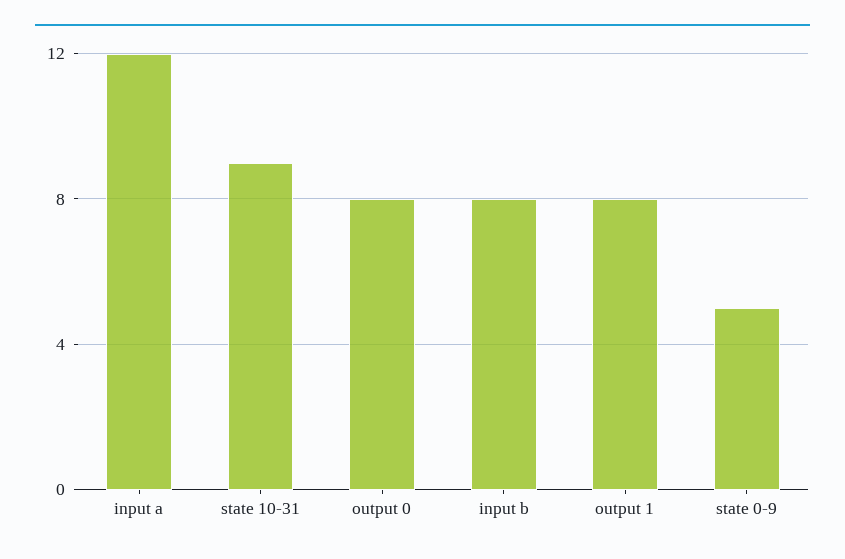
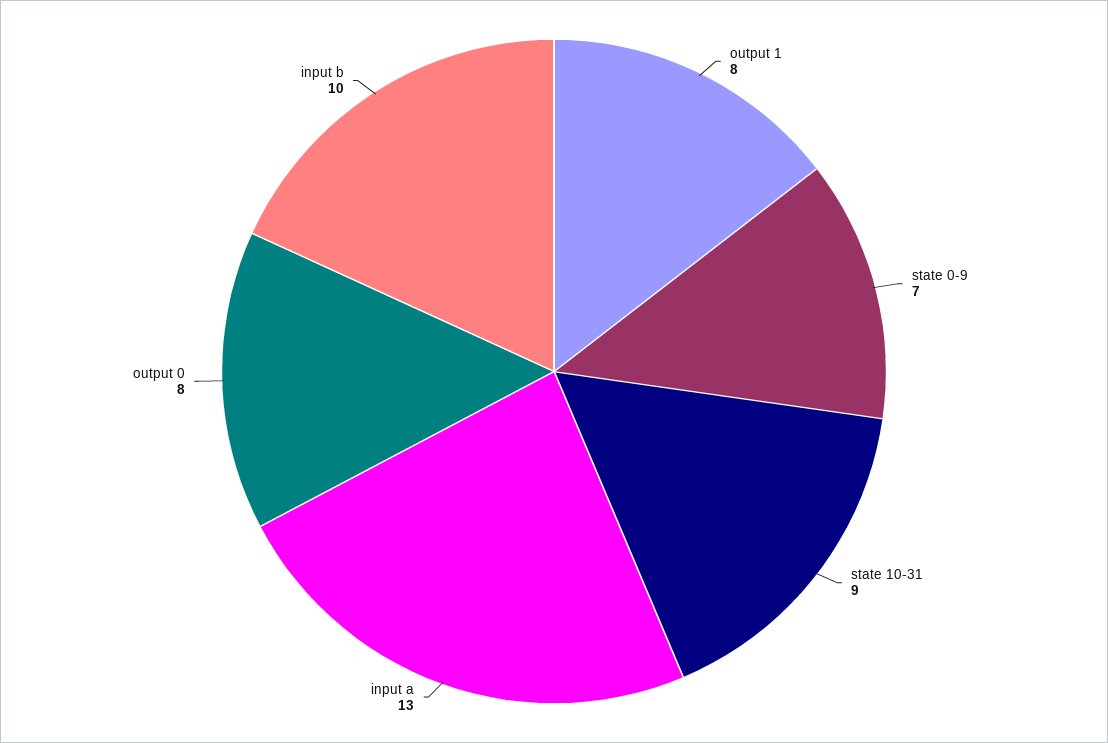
input a: 12 -> 13
input b: 8 -> 10
state 0-9: 5 -> 7

